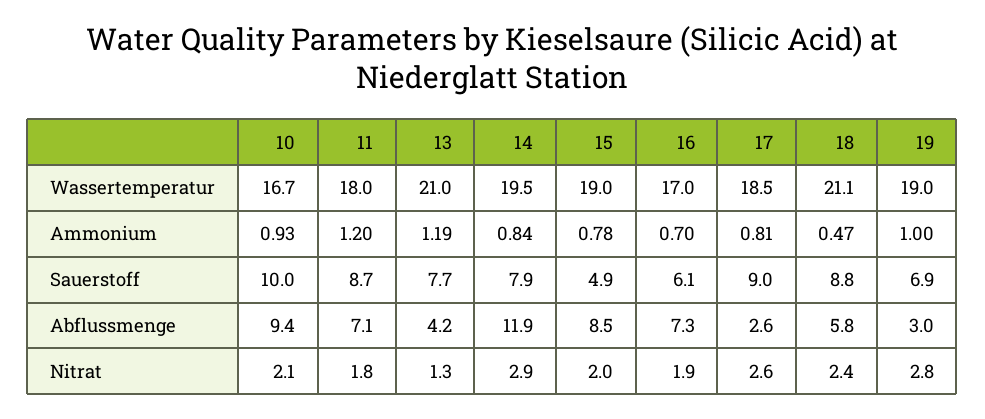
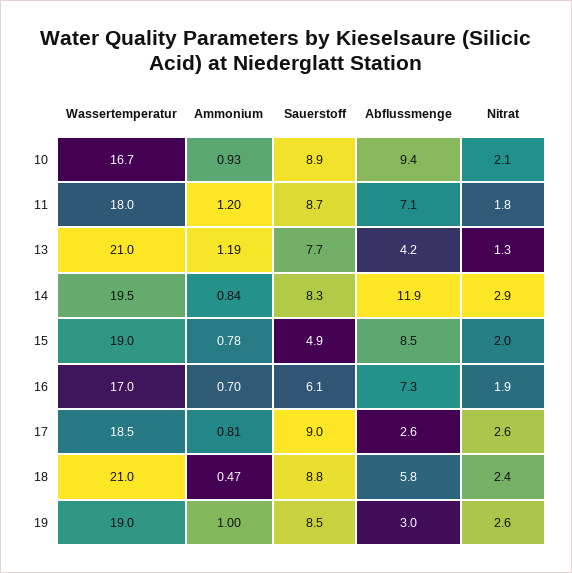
18, Wassertemperatur: 21.1 -> 21
10, Sauerstoff: 10 -> 8.9
14, Sauerstoff: 7.9 -> 8.3
19, Sauerstoff: 6.9 -> 8.5
19, Nitrat: 2.8 -> 2.6

